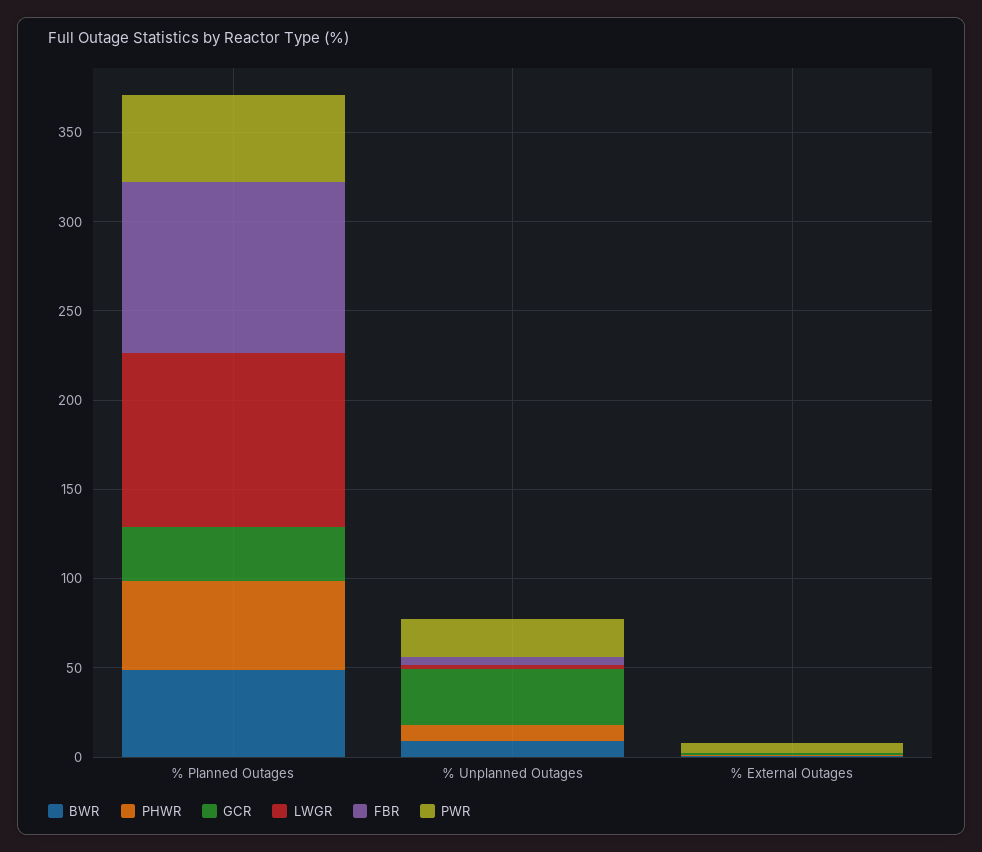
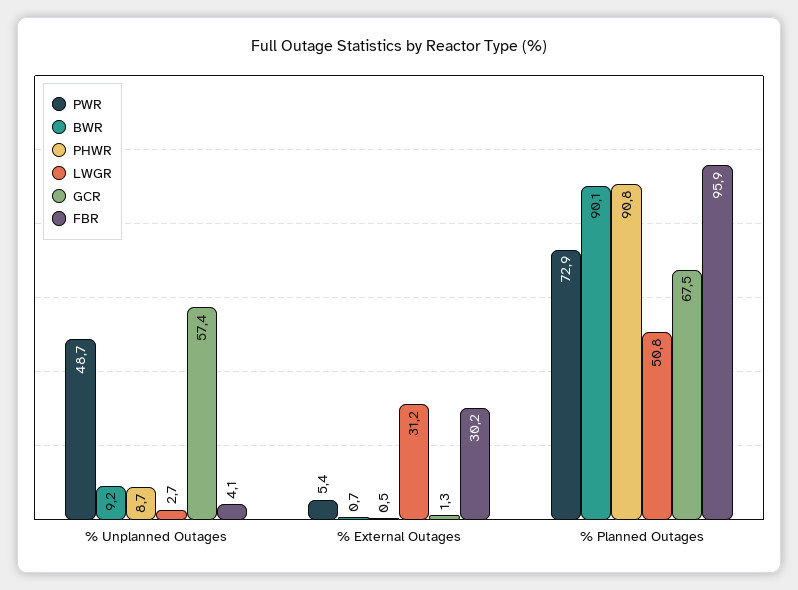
BWR, % Planned Outages: 50 -> 90.1
PHWR, % Planned Outages: 50 -> 90.8
GCR, % Planned Outages: 30 -> 67.5
LWGR, % Planned Outages: 100 -> 50.8
PWR, % Planned Outages: 50 -> 72.9
GCR, % Unplanned Outages: 30 -> 57.4
PWR, % Unplanned Outages: 20 -> 48.7
LWGR, % External Outages: 0 -> 31.2
FBR, % External Outages: 0 -> 30.2

